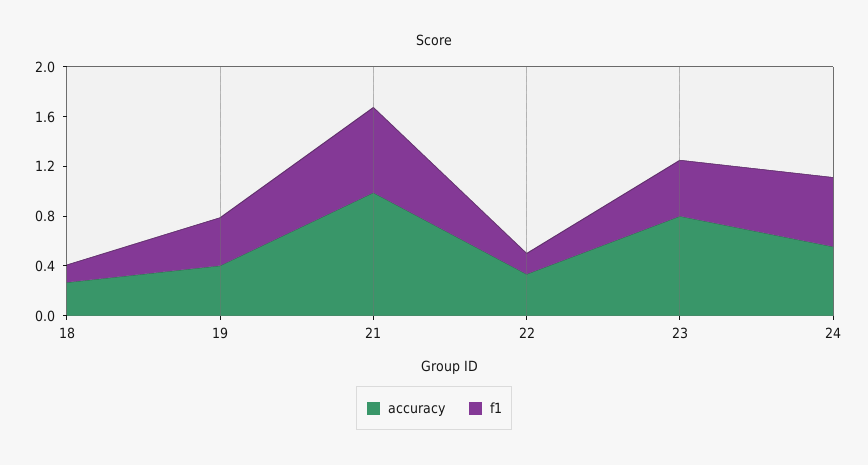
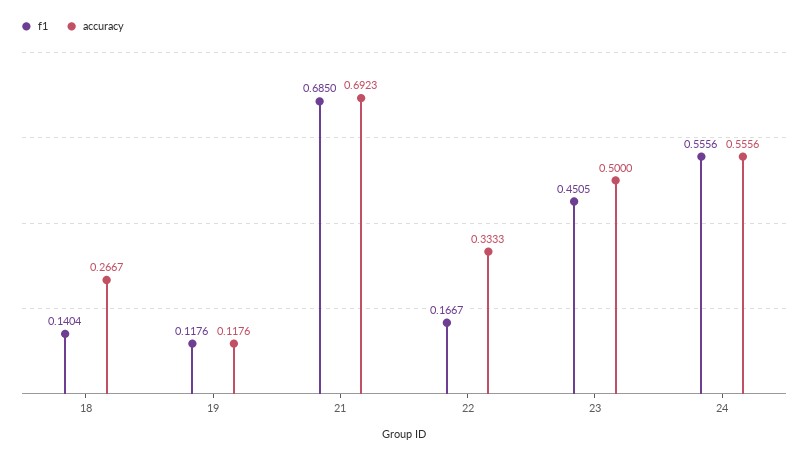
accuracy, 19: 0.4 -> 0.1176
f1, 19: 0.4 -> 0.1176
accuracy, 21: 1 -> 0.6923
accuracy, 23: 0.8 -> 0.5

